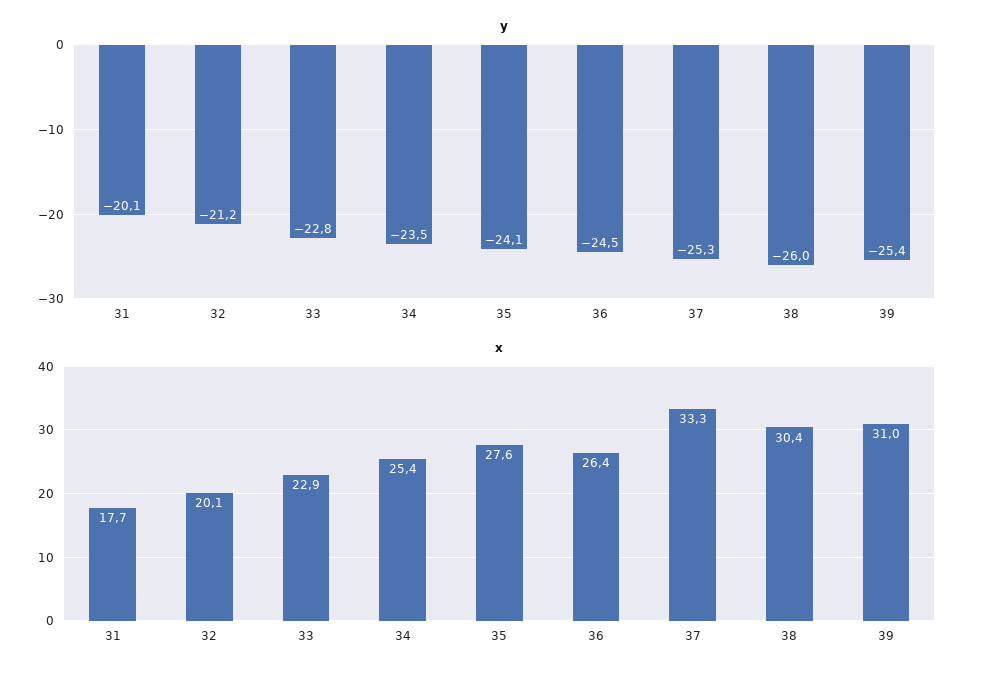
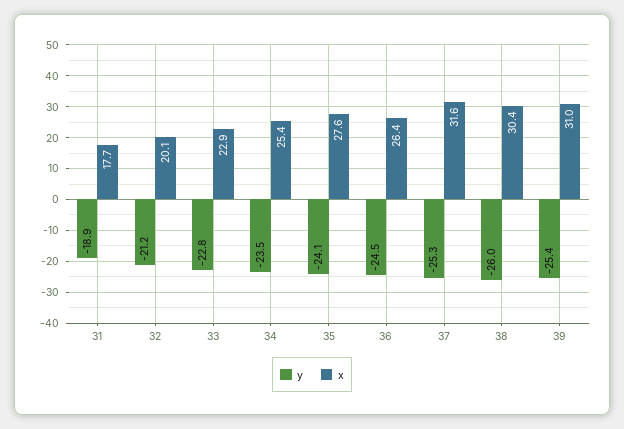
y, 31: -20.1 -> -18.9
x, 37: 33.3 -> 31.6

